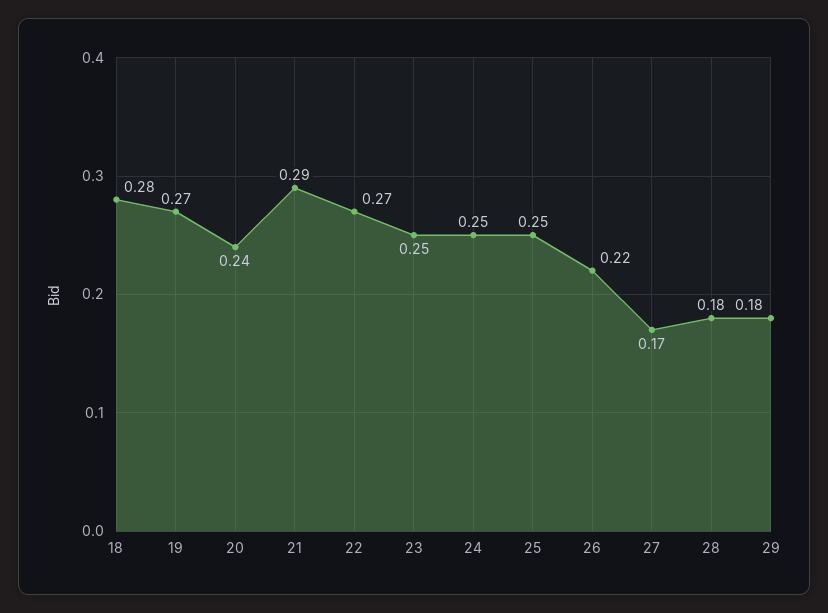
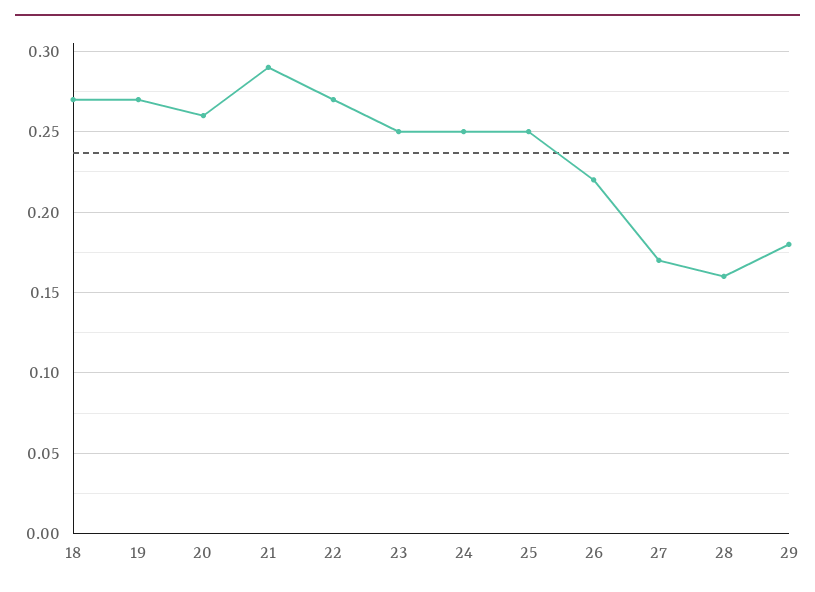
18: 0.28 -> 0.27
20: 0.24 -> 0.26
28: 0.18 -> 0.16

